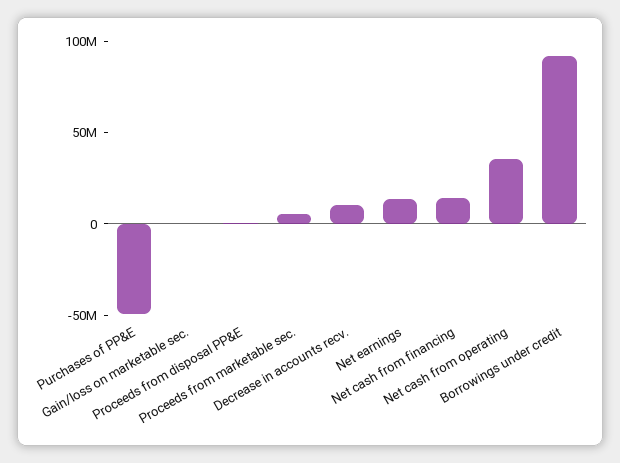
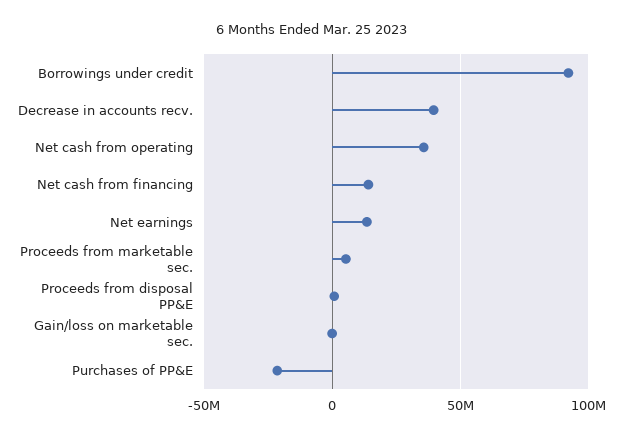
Purchases of PP&E: -50000000 -> -20000000
Decrease in accounts recv.: 10000000 -> 40000000

